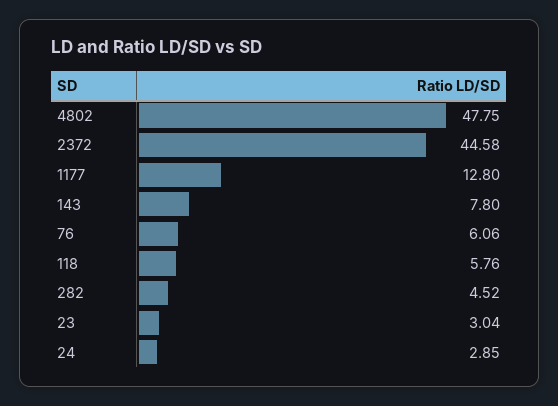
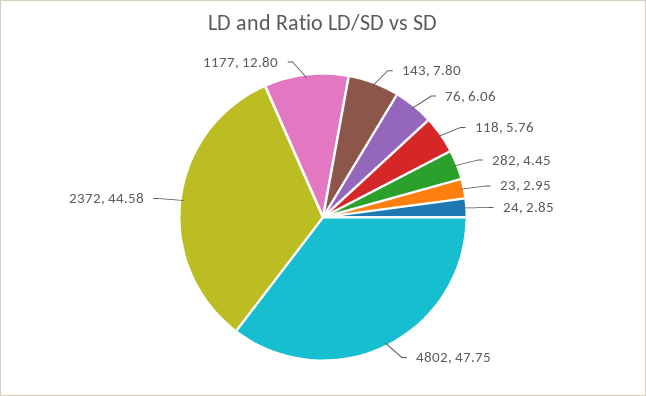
282: 4.52 -> 4.45
23: 3.04 -> 2.95

